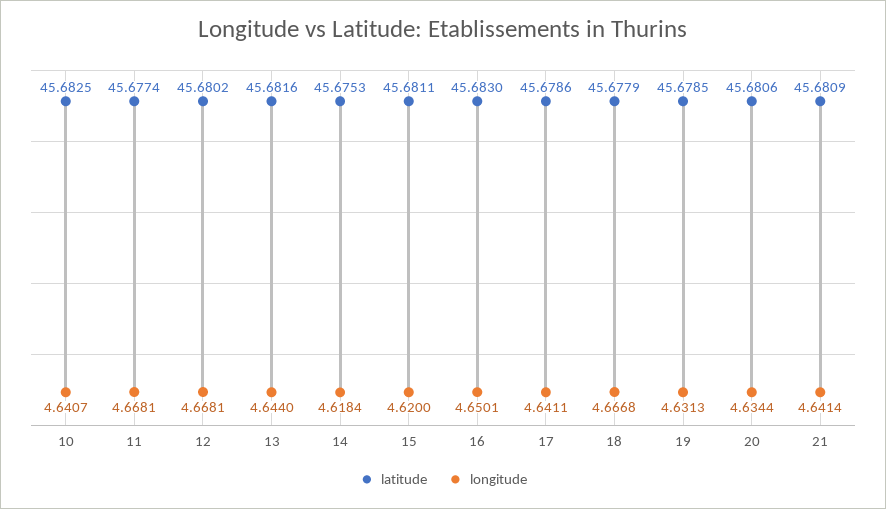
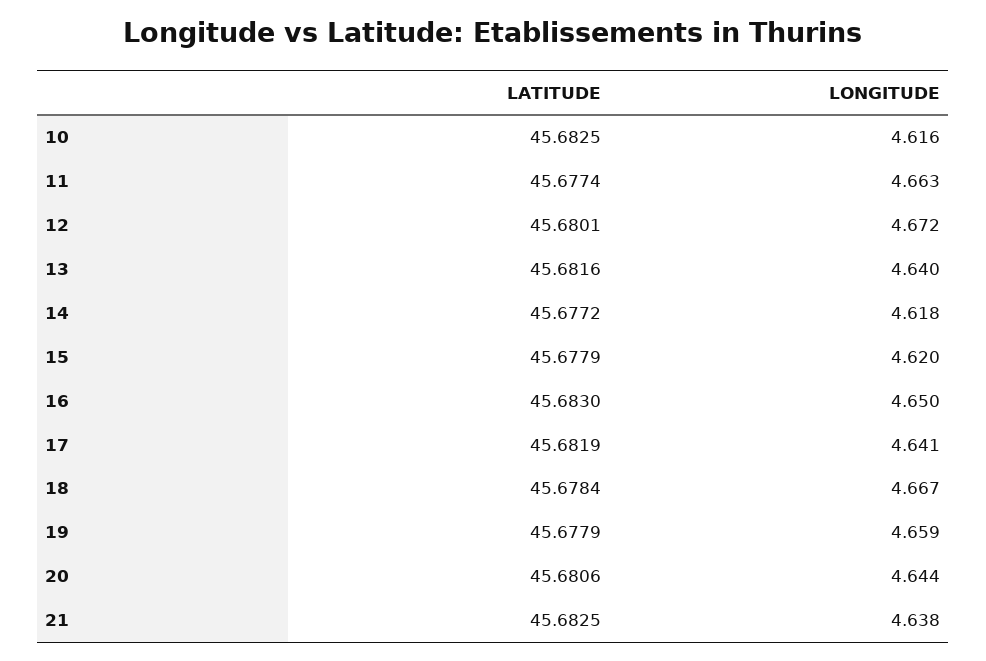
longitude, 10: 4.6407 -> 4.616
longitude, 11: 4.6681 -> 4.663
latitude, 12: 45.6802 -> 45.6801
longitude, 12: 4.6681 -> 4.672
longitude, 13: 4.644 -> 4.64
latitude, 14: 45.6753 -> 45.6772
latitude, 15: 45.6811 -> 45.6779
latitude, 17: 45.6786 -> 45.6819
latitude, 18: 45.6779 -> 45.6784
latitude, 19: 45.6785 -> 45.6779
longitude, 19: 4.6313 -> 4.659
longitude, 20: 4.6344 -> 4.644
latitude, 21: 45.6809 -> 45.6825
longitude, 21: 4.6414 -> 4.638

